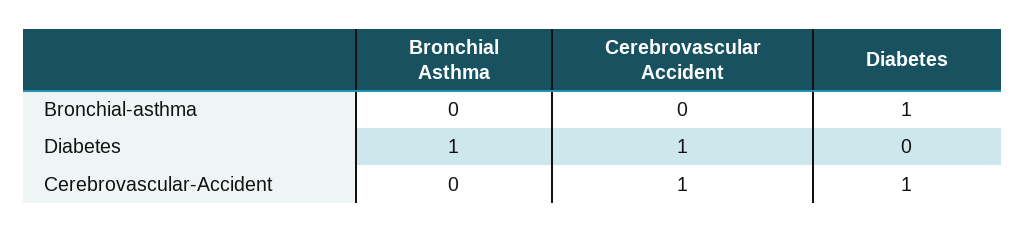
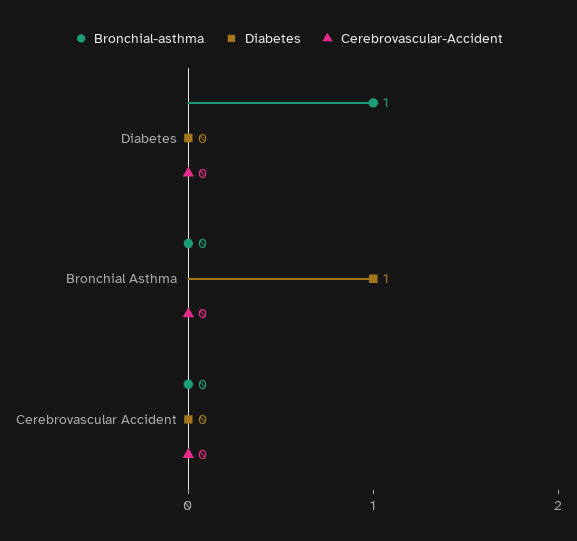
Diabetes, Cerebrovascular Accident: 1 -> 0
Cerebrovascular-Accident, Cerebrovascular Accident: 1 -> 0
Cerebrovascular-Accident, Diabetes: 1 -> 0

